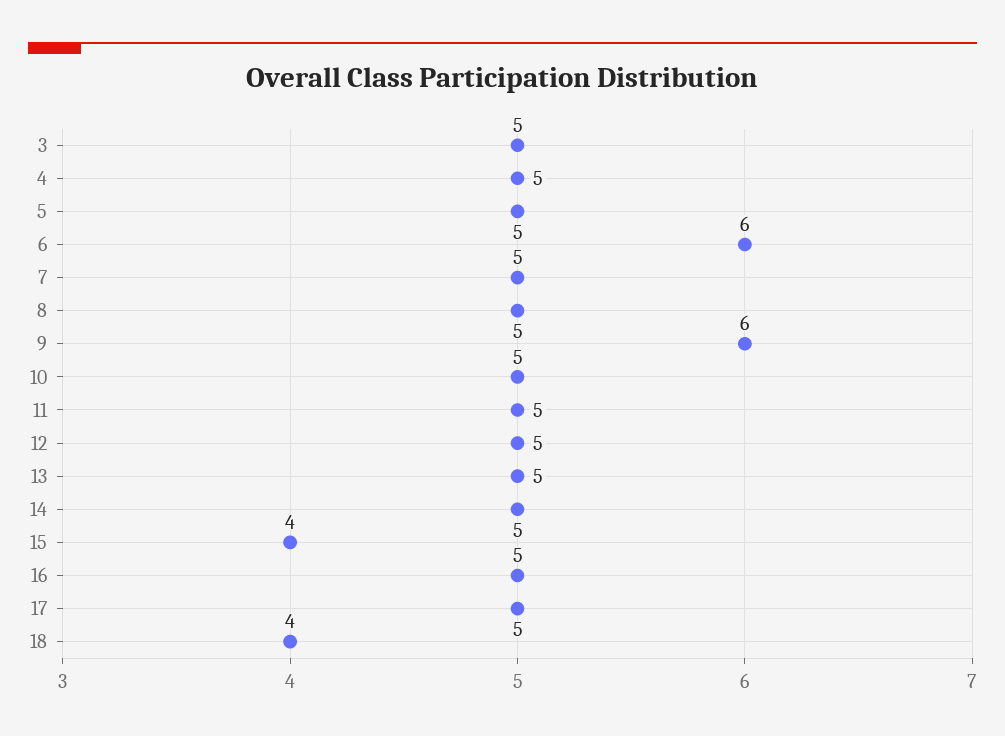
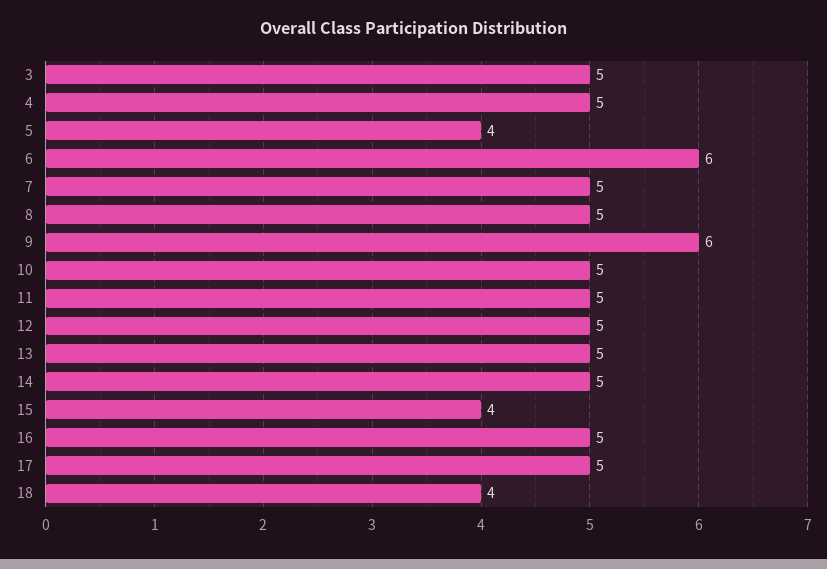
5: 5 -> 4

